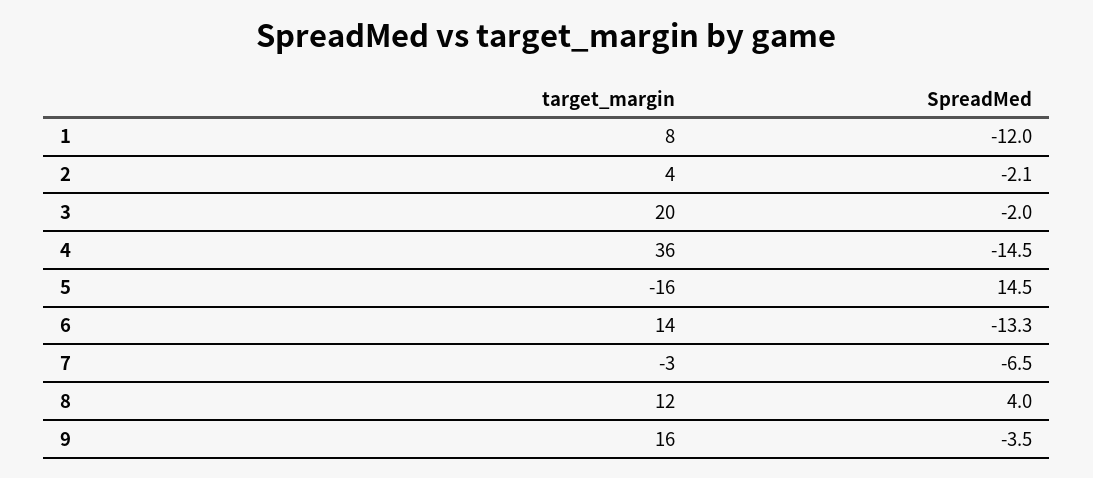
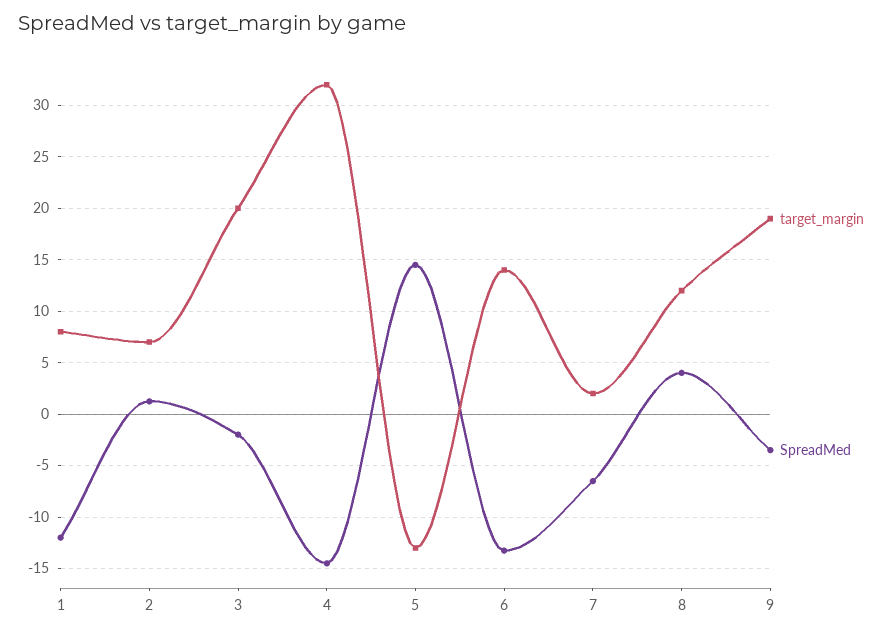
target_margin, 2: 4 -> 7
SpreadMed, 2: -2.1 -> 1
target_margin, 4: 36 -> 32
target_margin, 5: -16 -> -13
target_margin, 7: -3 -> 2
target_margin, 9: 16 -> 19

